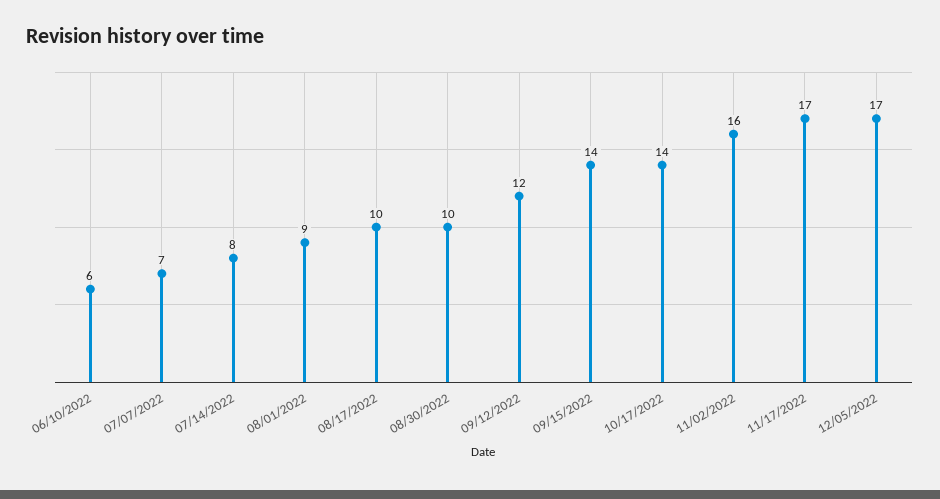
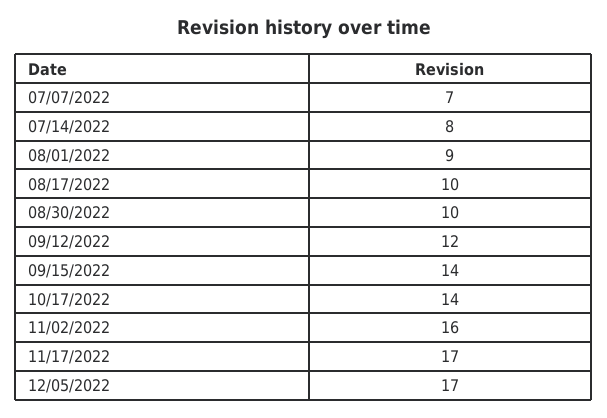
06/10/2022: 6 -> none

